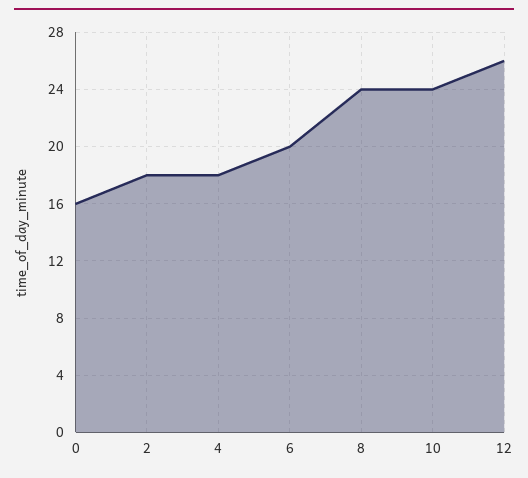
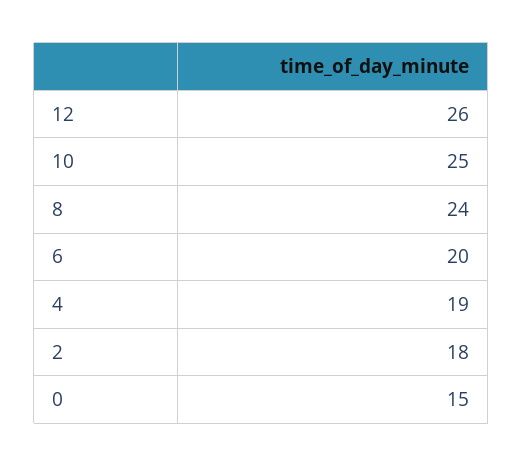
0: 16 -> 15
4: 18 -> 19
10: 24 -> 25

